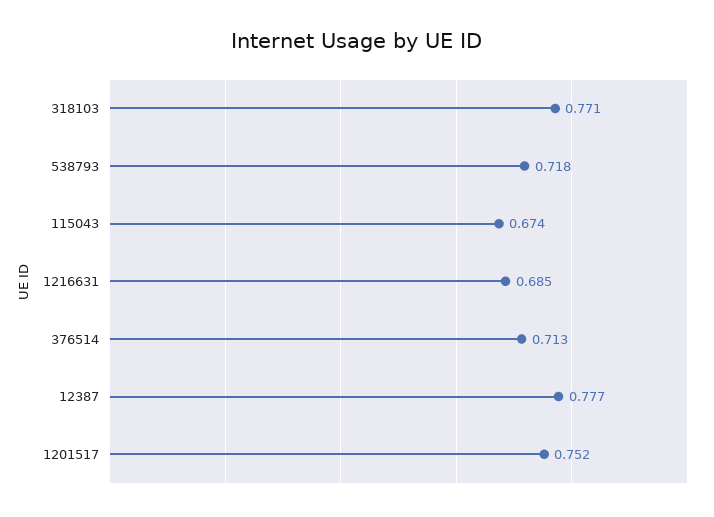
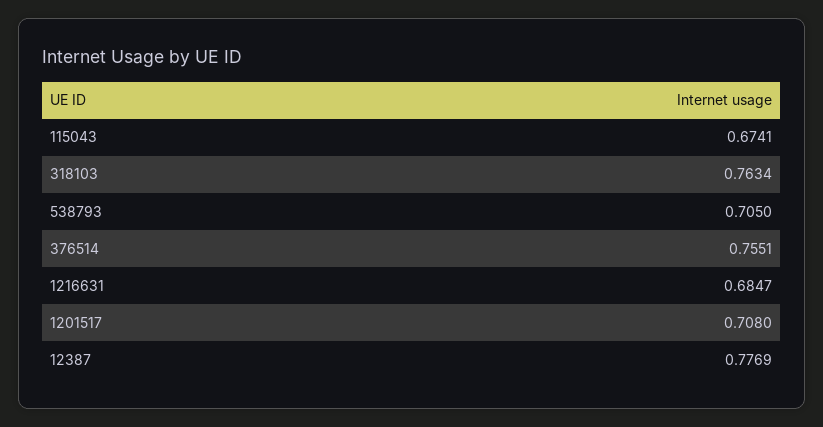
318103: 0.771 -> 0.7634
538793: 0.718 -> 0.705
376514: 0.713 -> 0.7551
1201517: 0.752 -> 0.708

